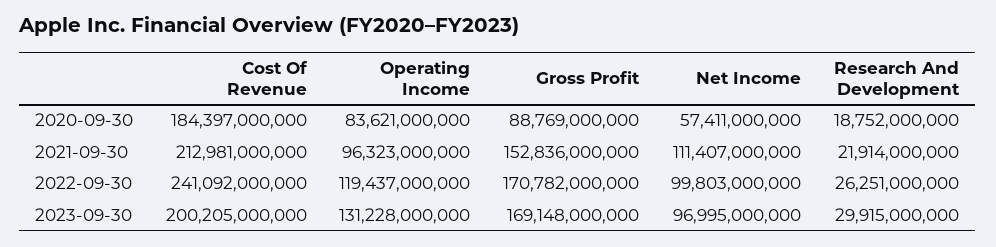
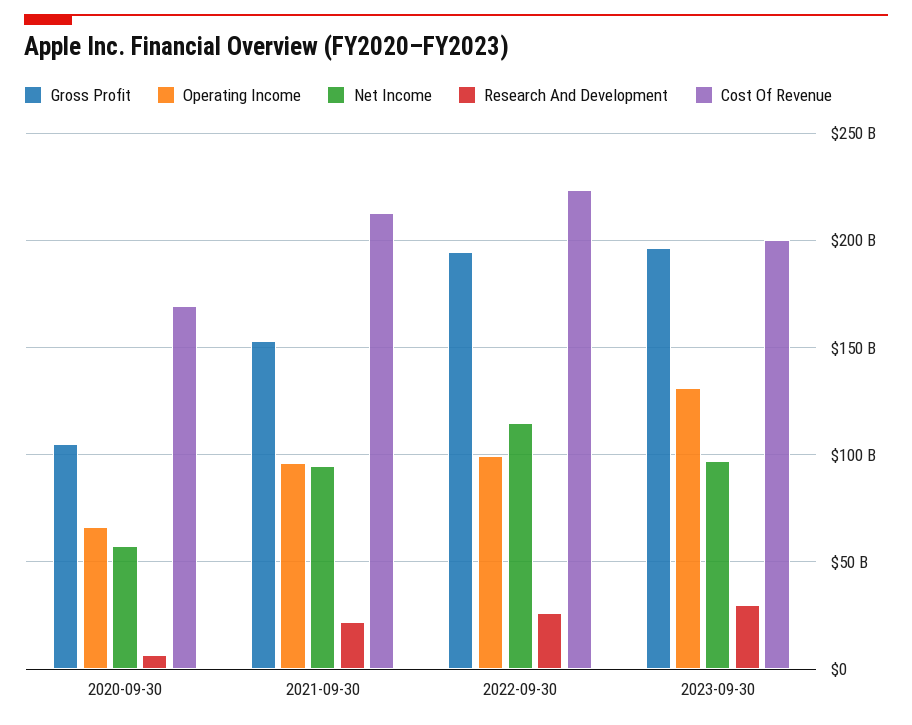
Cost Of Revenue, 2020-09-30: 184397000000 -> 170000000000
Operating Income, 2020-09-30: 83621000000 -> 65000000000
Gross Profit, 2020-09-30: 88769000000 -> 105000000000
Research And Development, 2020-09-30: 18752000000 -> 5000000000
Net Income, 2021-09-30: 111407000000 -> 95000000000
Cost Of Revenue, 2022-09-30: 241092000000 -> 225000000000
Operating Income, 2022-09-30: 119437000000 -> 100000000000
Gross Profit, 2022-09-30: 170782000000 -> 195000000000
Net Income, 2022-09-30: 99803000000 -> 115000000000
Gross Profit, 2023-09-30: 169148000000 -> 195000000000

